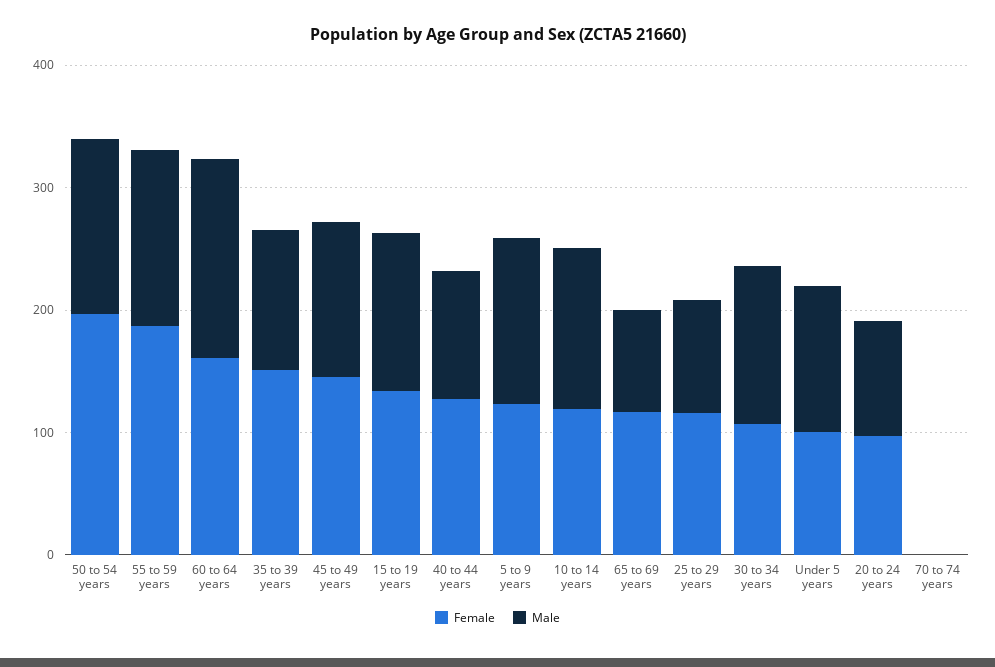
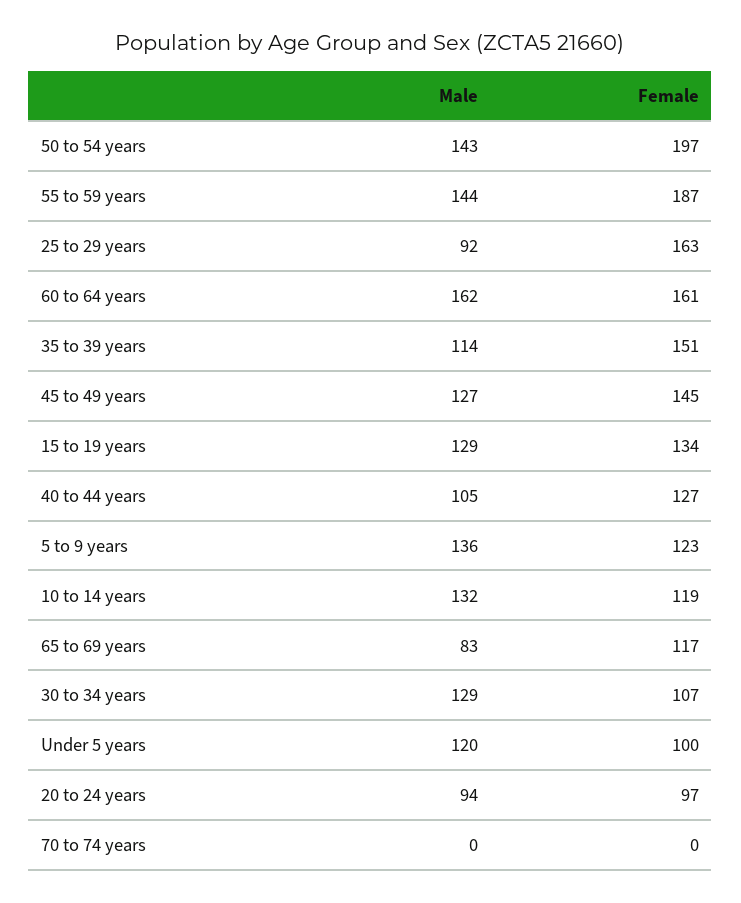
Female, 25 to 29 years: 120 -> 163

